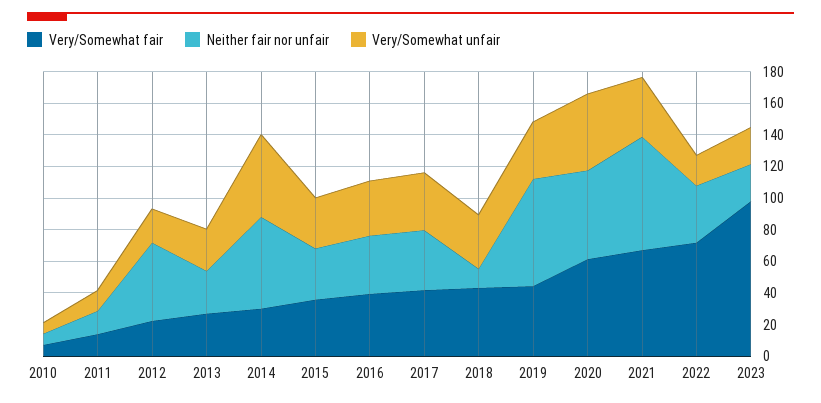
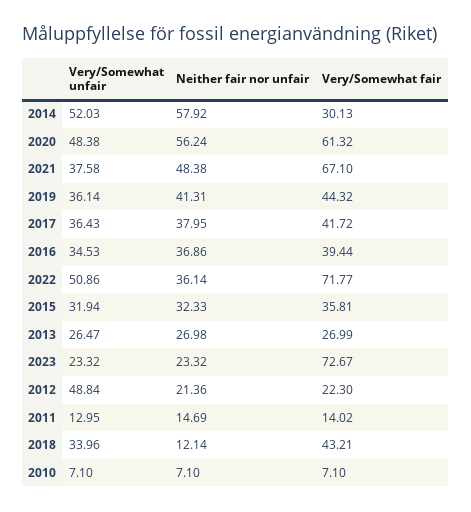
Neither fair nor unfair, 2012: 50 -> 21.36
Very/Somewhat unfair, 2012: 20 -> 48.84
Neither fair nor unfair, 2019: 70 -> 41.31
Neither fair nor unfair, 2021: 70 -> 48.38
Very/Somewhat unfair, 2022: 20 -> 50.86
Very/Somewhat fair, 2023: 100 -> 72.67

